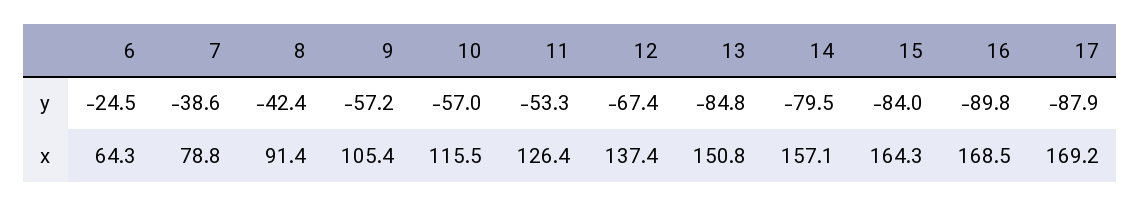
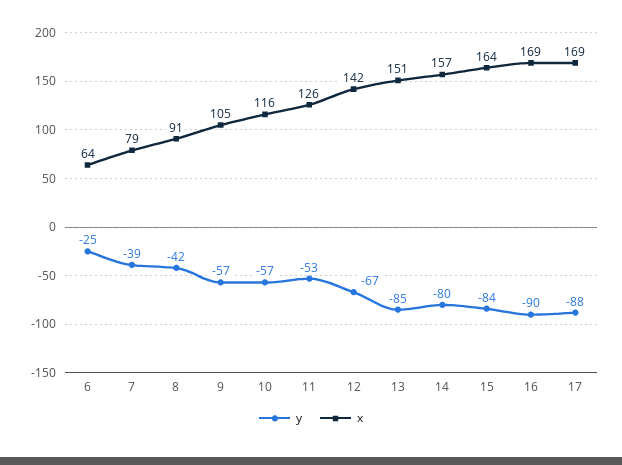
x, 12: 137.4 -> 142

